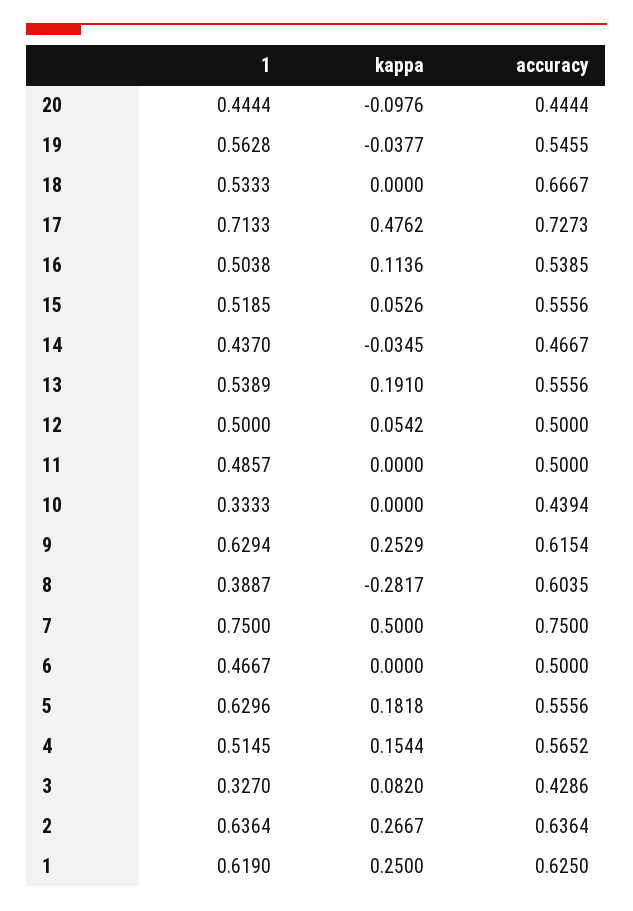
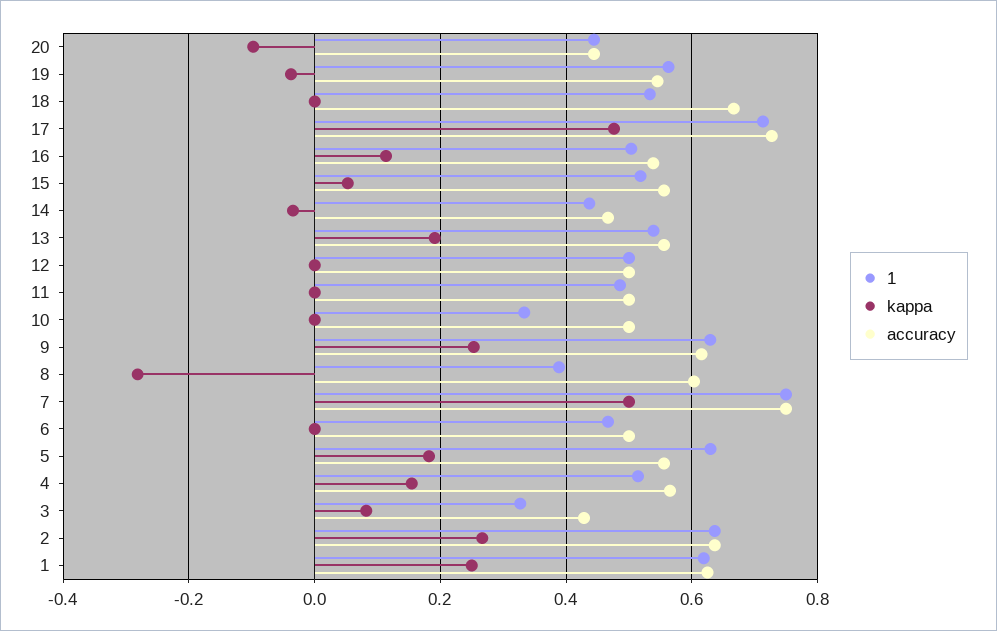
kappa, 12: 0.0542 -> 0
accuracy, 10: 0.4394 -> 0.5

